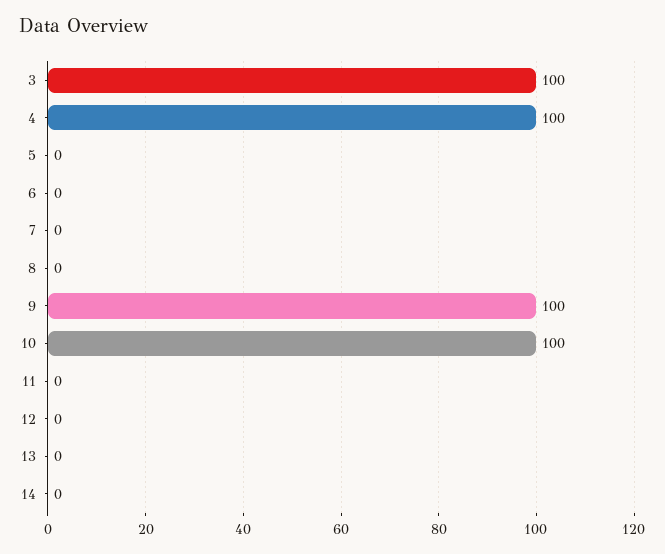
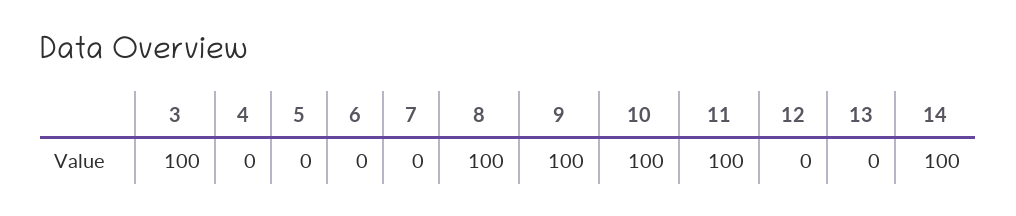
4: 100 -> 0
8: 0 -> 100
11: 0 -> 100
14: 0 -> 100

